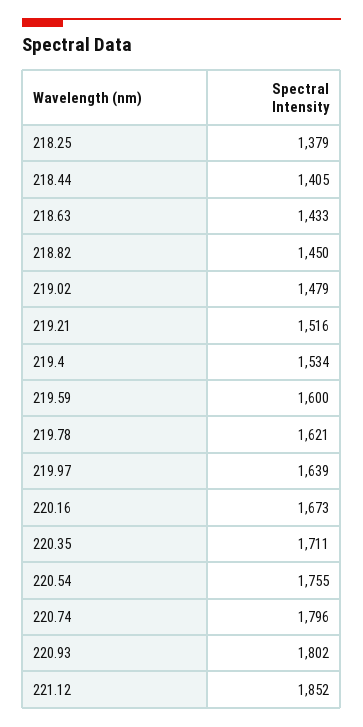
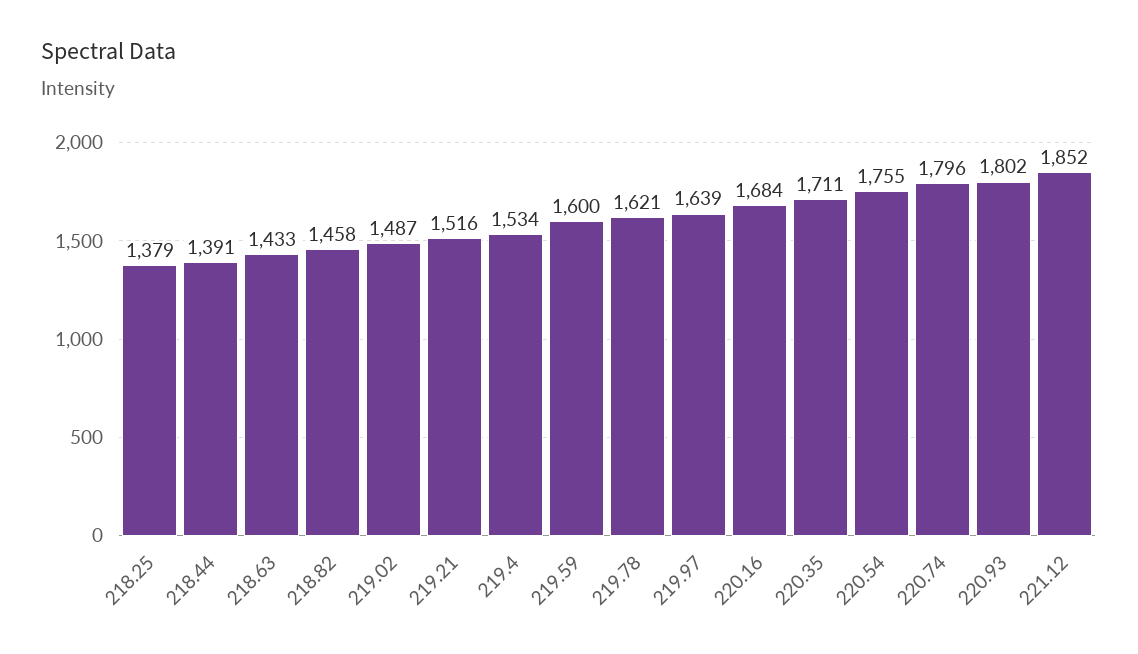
218.44: 1405 -> 1391
218.82: 1450 -> 1458
219.02: 1479 -> 1487
220.16: 1673 -> 1684

